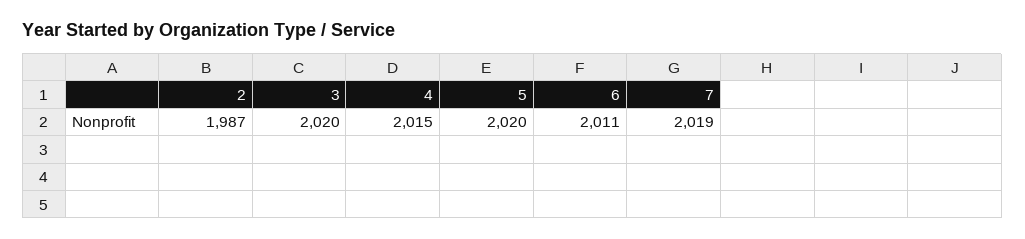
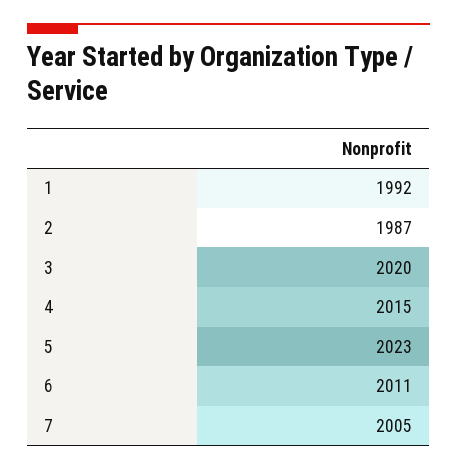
5: 2020 -> 2023
7: 2019 -> 2005
1: none -> 1992

